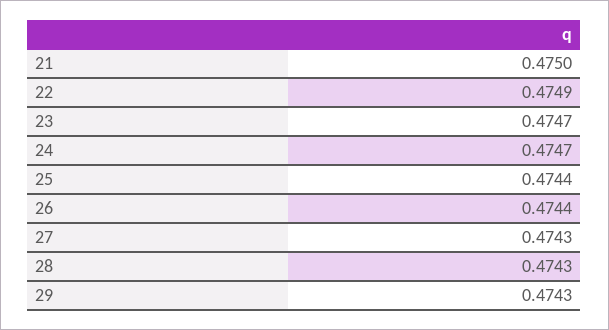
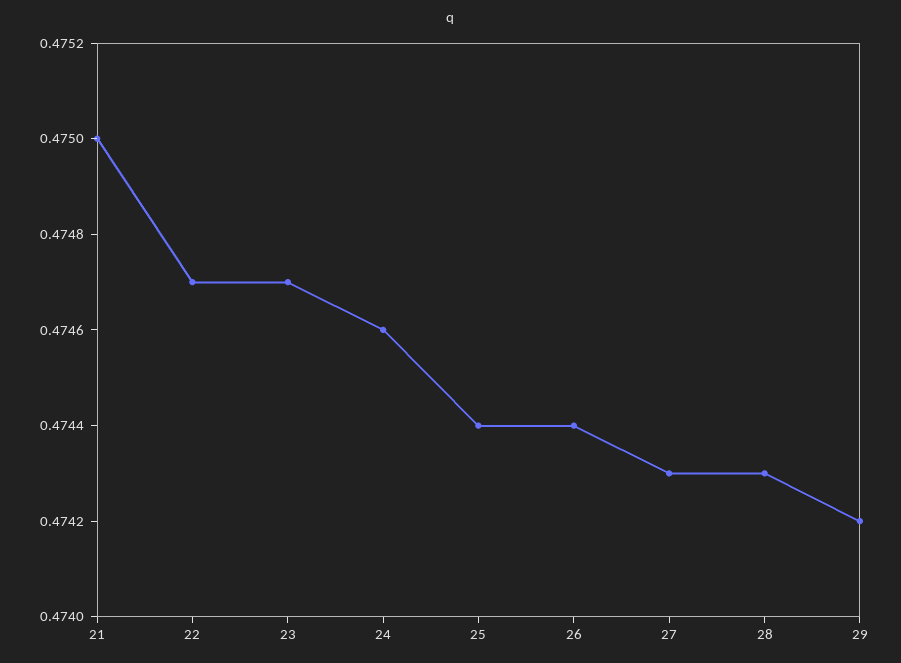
22: 0.4749 -> 0.4747
24: 0.4747 -> 0.4746
29: 0.4743 -> 0.4742

